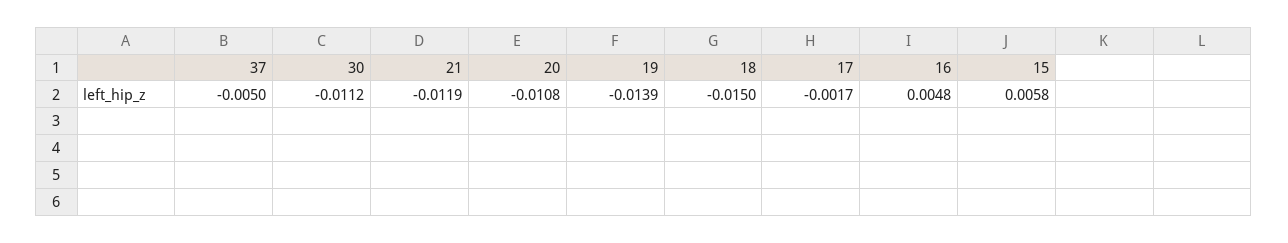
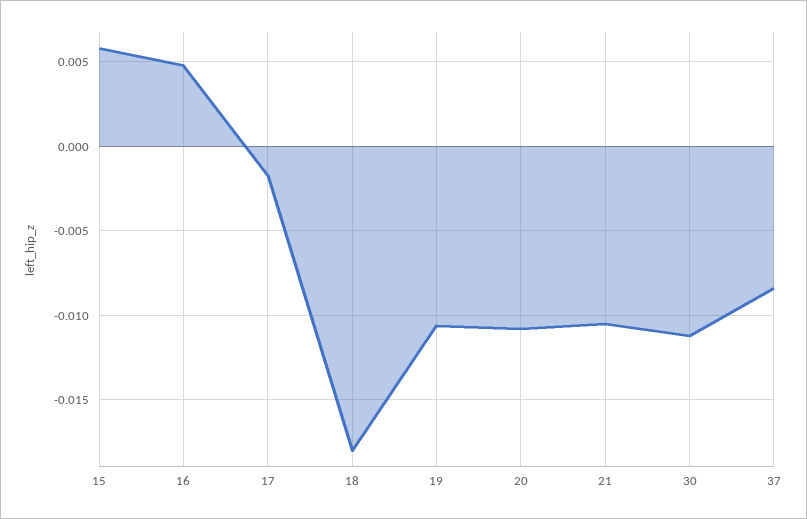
37: -0.005 -> -0.0085
21: -0.0119 -> -0.0105
19: -0.0139 -> -0.0105
18: -0.015 -> -0.018

